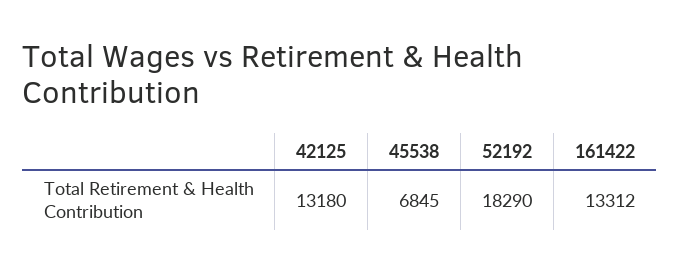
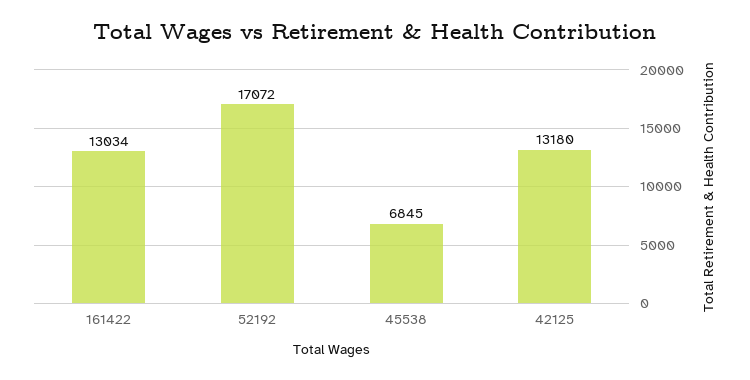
52192: 18290 -> 17072
161422: 13312 -> 13034

